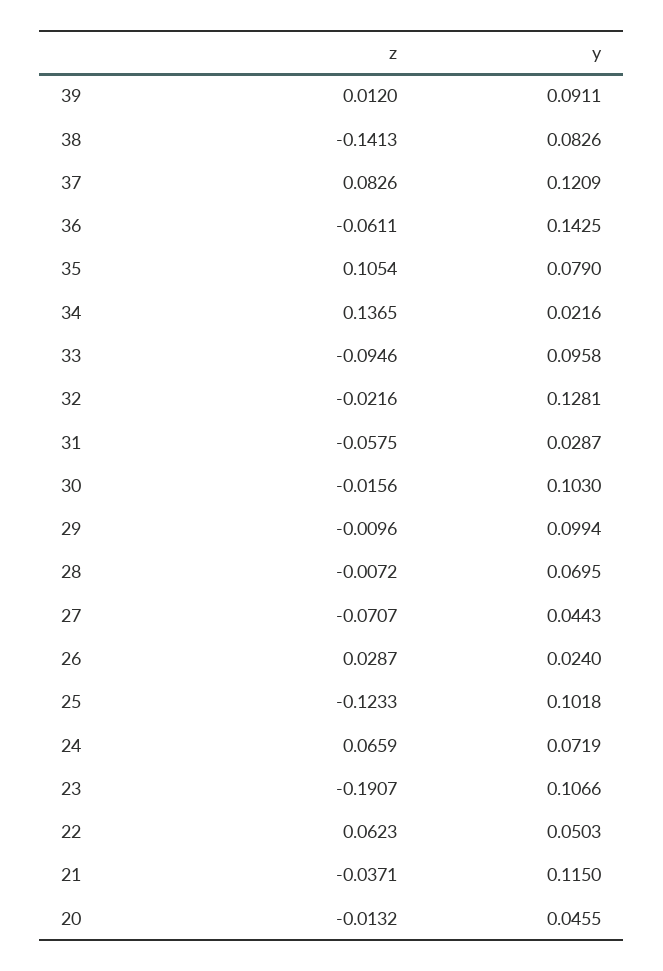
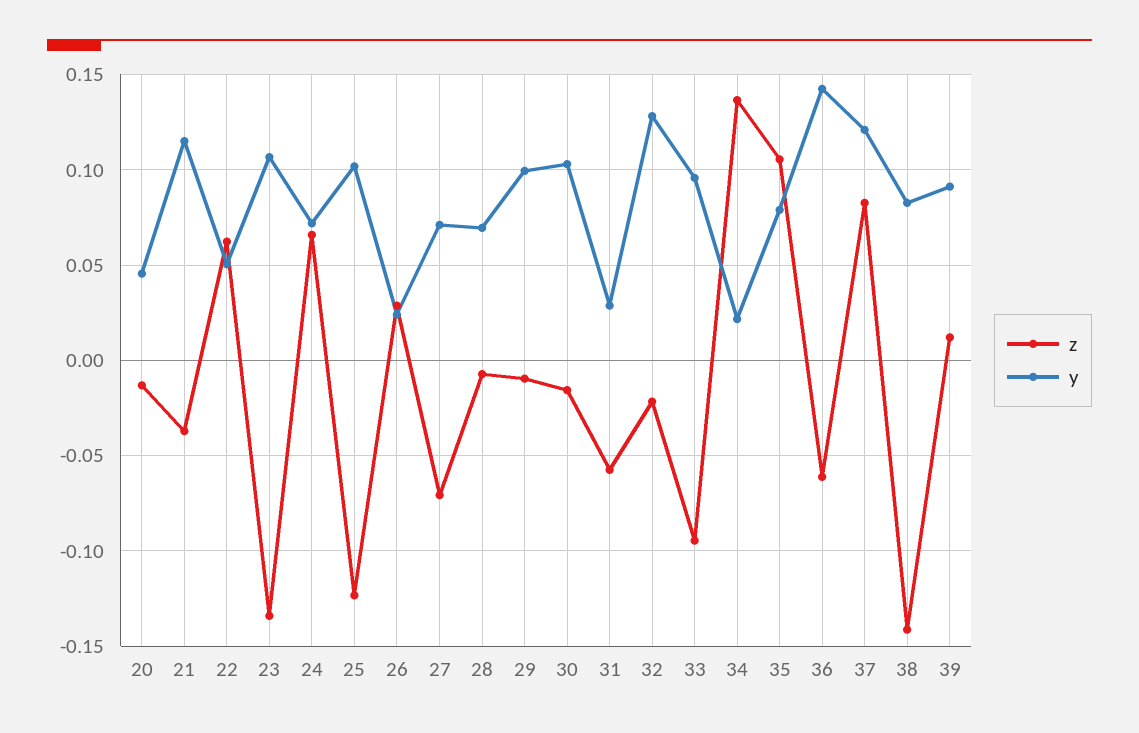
y, 27: 0.0443 -> 0.07
z, 23: -0.1907 -> -0.135

